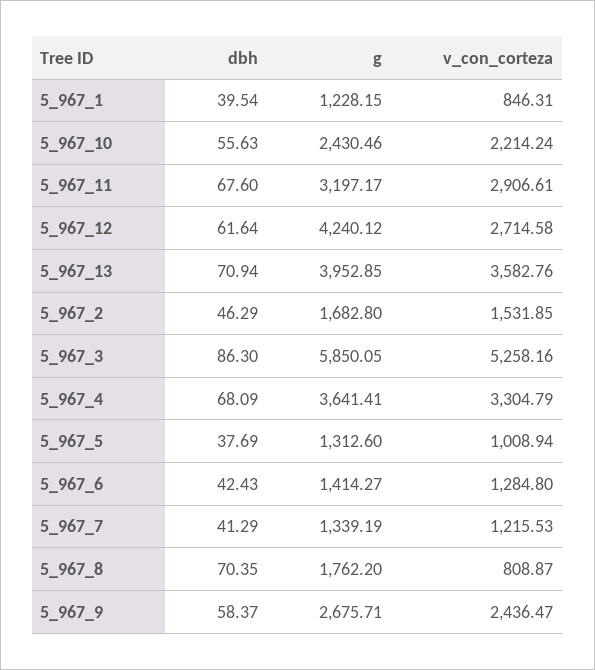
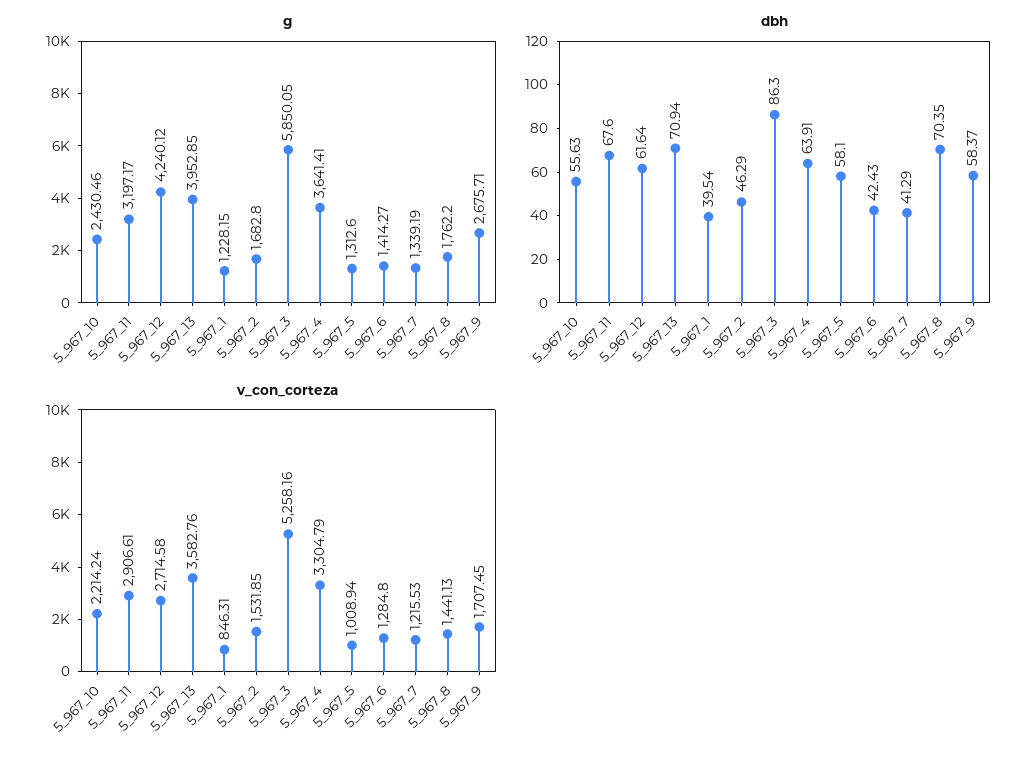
dbh, 5_967_4: 68.09 -> 63.91
dbh, 5_967_5: 37.69 -> 58.1
v_con_corteza, 5_967_8: 808.87 -> 1441.13
v_con_corteza, 5_967_9: 2436.47 -> 1707.45

